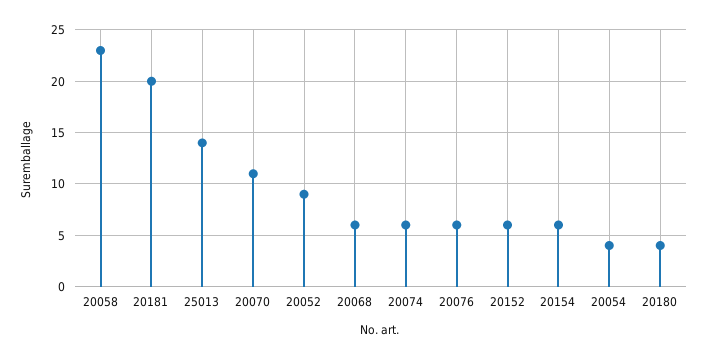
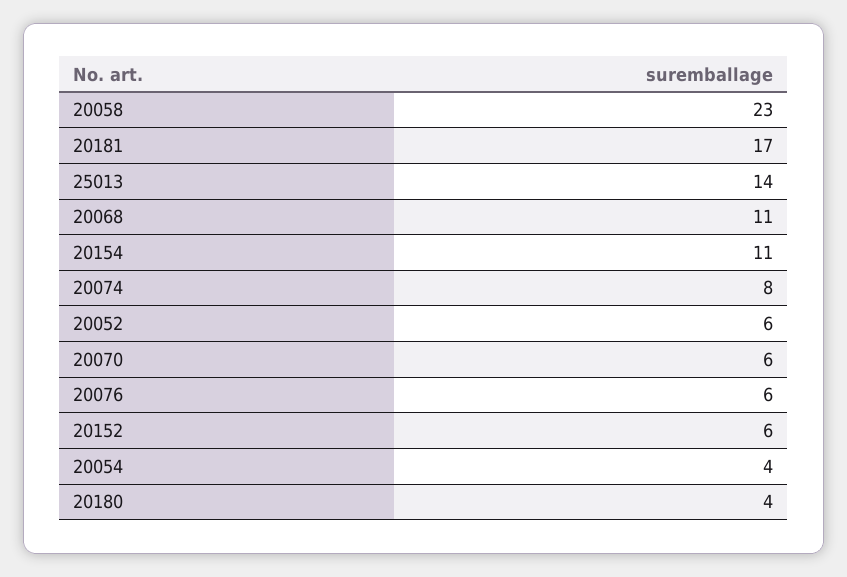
20181: 20 -> 17
20070: 11 -> 6
20052: 9 -> 6
20068: 6 -> 11
20074: 6 -> 8
20154: 6 -> 11

